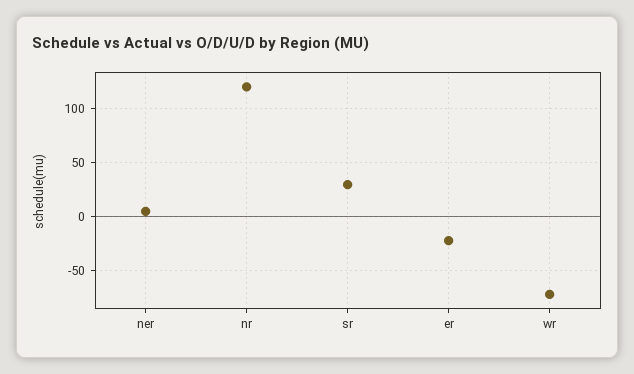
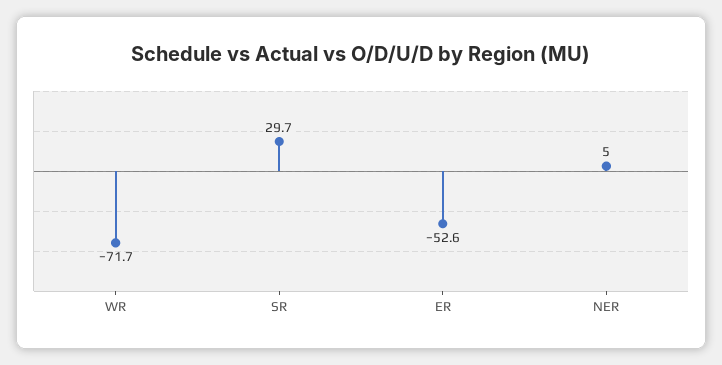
nr: 120 -> none
er: -20 -> -52.6

